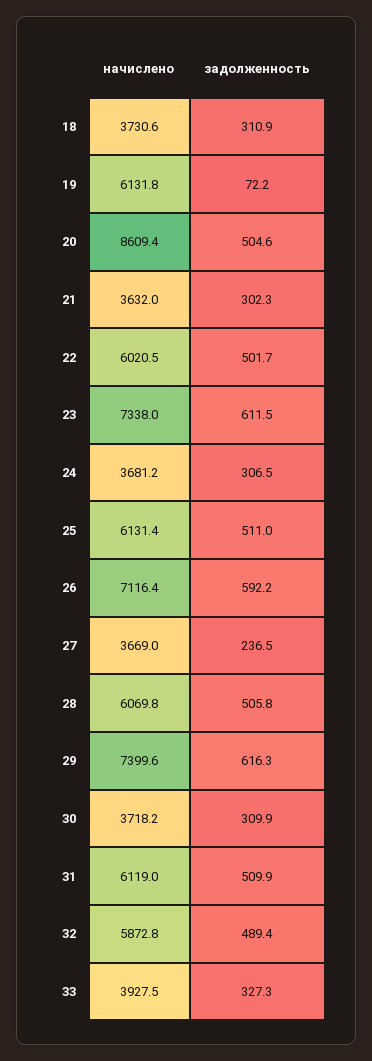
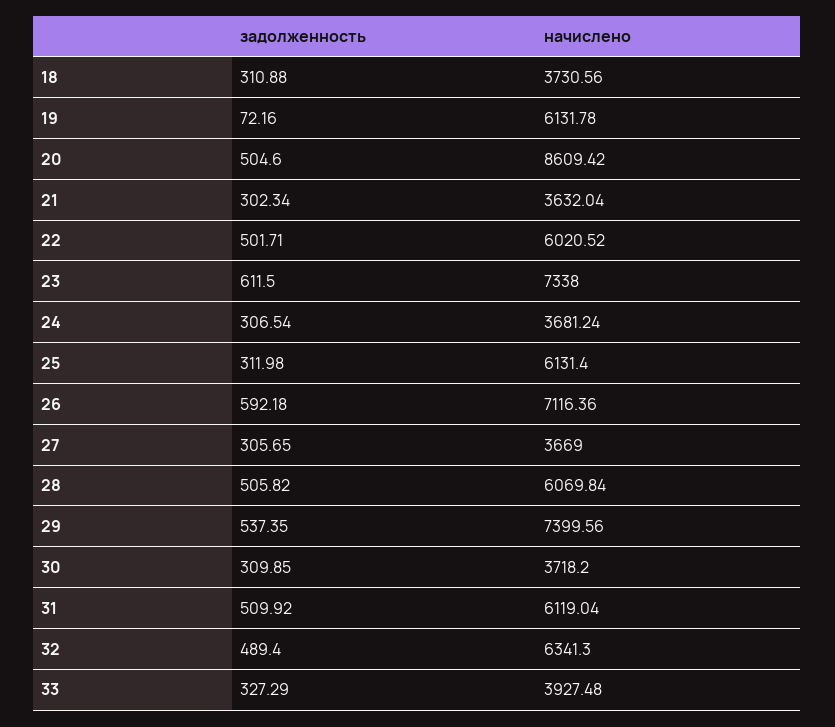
задолженность, 25: 511 -> 311.98
задолженность, 27: 236.5 -> 305.65
задолженность, 29: 616.3 -> 537.35
начислено, 32: 5872.8 -> 6341.3

